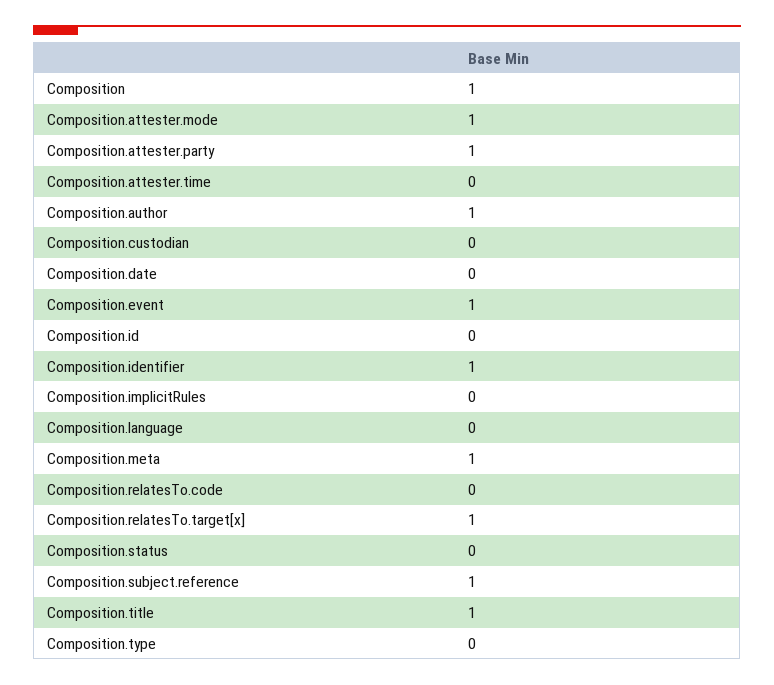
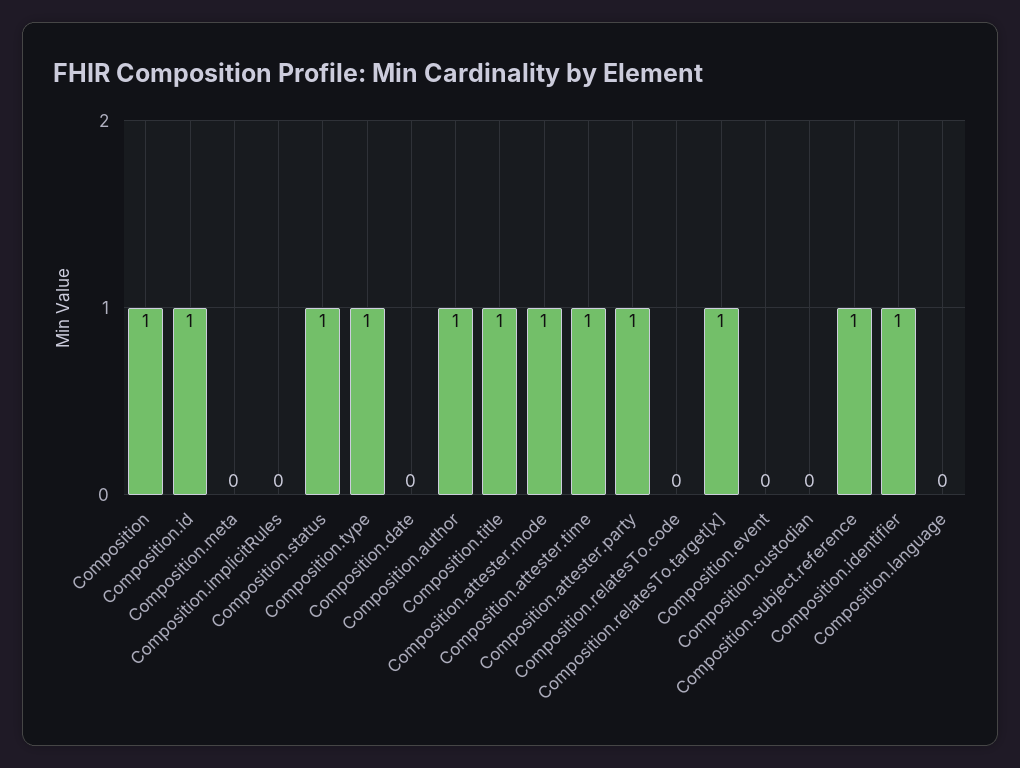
Composition.attester.time: 0 -> 1
Composition.event: 1 -> 0
Composition.id: 0 -> 1
Composition.meta: 1 -> 0
Composition.status: 0 -> 1
Composition.type: 0 -> 1

